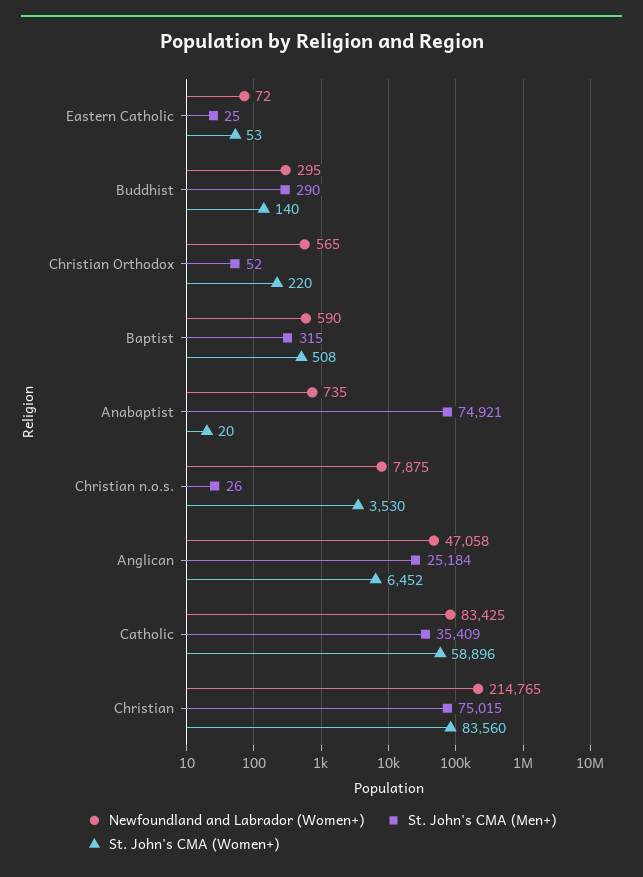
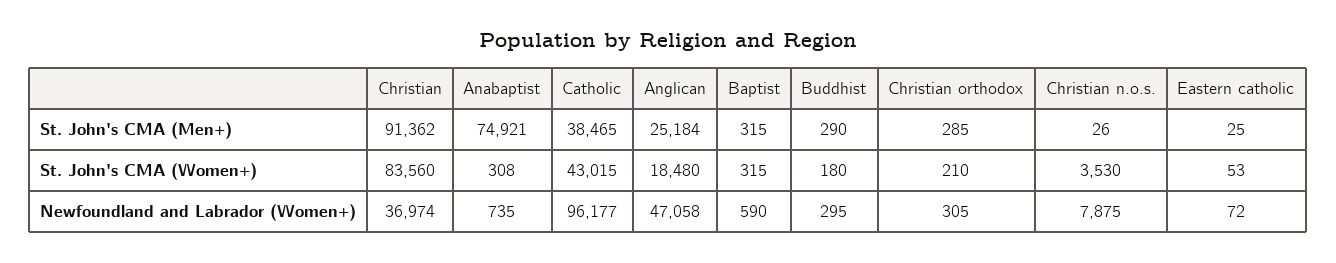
St. John's CMA (Women+), Buddhist: 140 -> 180
Newfoundland and Labrador (Women+), Christian Orthodox: 565 -> 305
St. John's CMA (Men+), Christian Orthodox: 52 -> 285
St. John's CMA (Women+), Christian Orthodox: 220 -> 210
St. John's CMA (Women+), Baptist: 508 -> 315
St. John's CMA (Women+), Anabaptist: 20 -> 308
St. John's CMA (Women+), Anglican: 6452 -> 18480
Newfoundland and Labrador (Women+), Catholic: 83425 -> 96177
St. John's CMA (Men+), Catholic: 35409 -> 38465
St. John's CMA (Women+), Catholic: 58896 -> 43015
Newfoundland and Labrador (Women+), Christian: 214765 -> 36974
St. John's CMA (Men+), Christian: 75015 -> 91362

